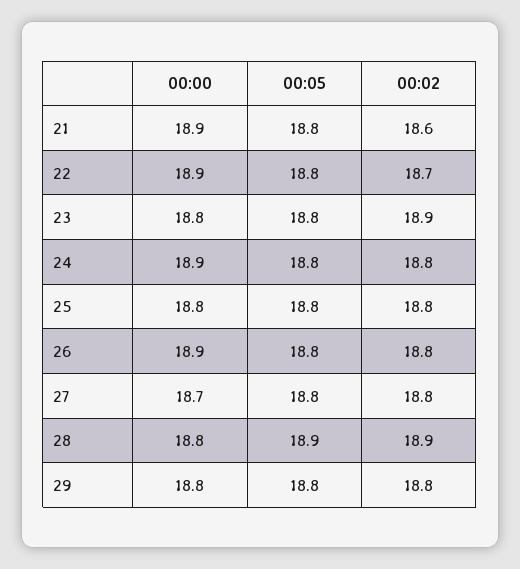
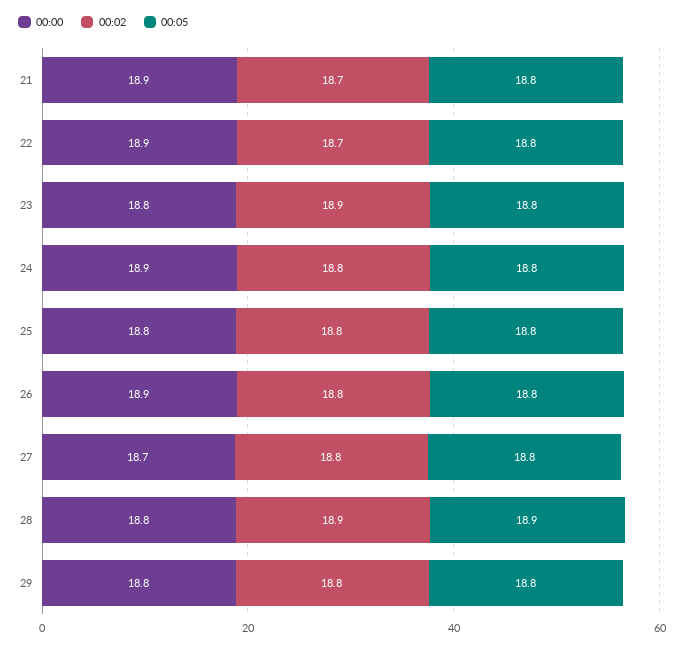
00:02, 21: 18.6 -> 18.7

